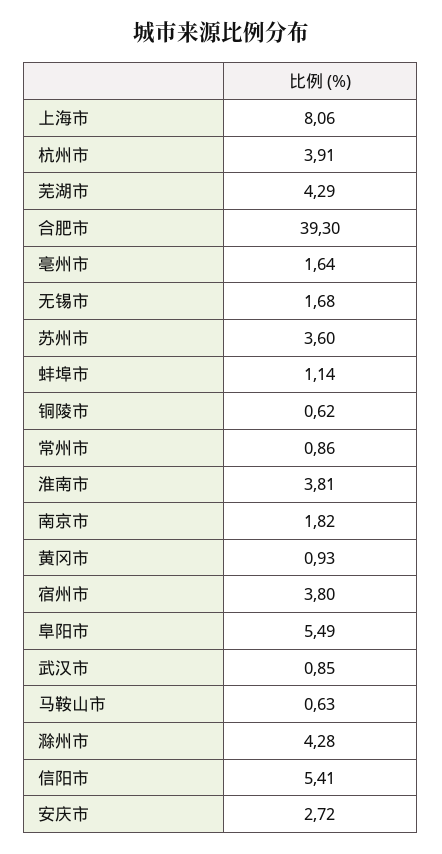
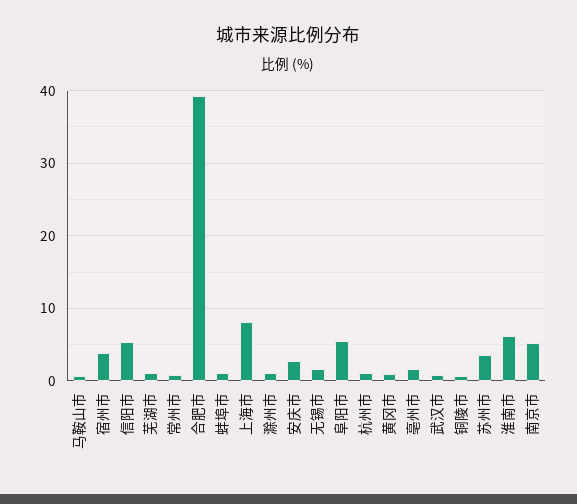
杭州市: 3.91 -> 1
芜湖市: 4.29 -> 1
淮南市: 3.81 -> 6
南京市: 1.82 -> 5
滁州市: 4.28 -> 1

